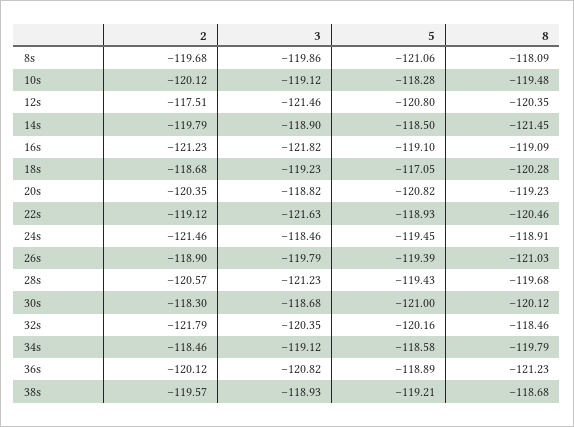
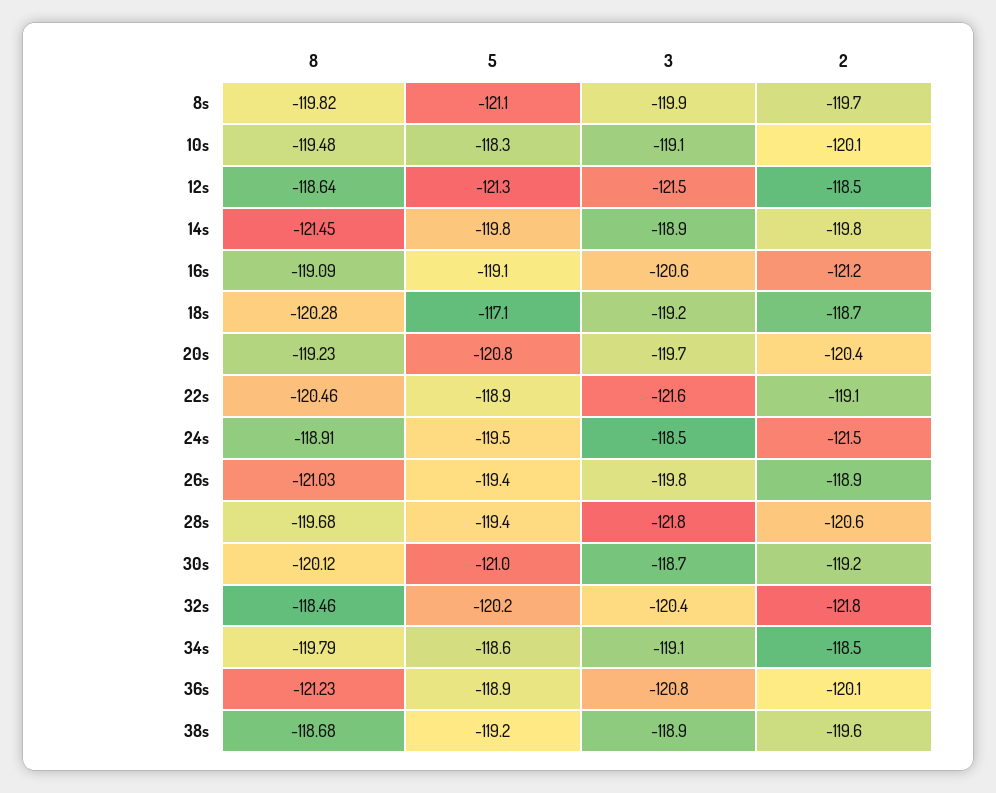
8, 8s: -118.09 -> -119.82
2, 12s: -117.51 -> -118.5
5, 12s: -120.8 -> -121.3
8, 12s: -120.35 -> -118.64
5, 14s: -118.5 -> -119.8
3, 16s: -121.82 -> -120.6
3, 20s: -118.82 -> -119.7
3, 28s: -121.23 -> -121.8
2, 30s: -118.3 -> -119.2

